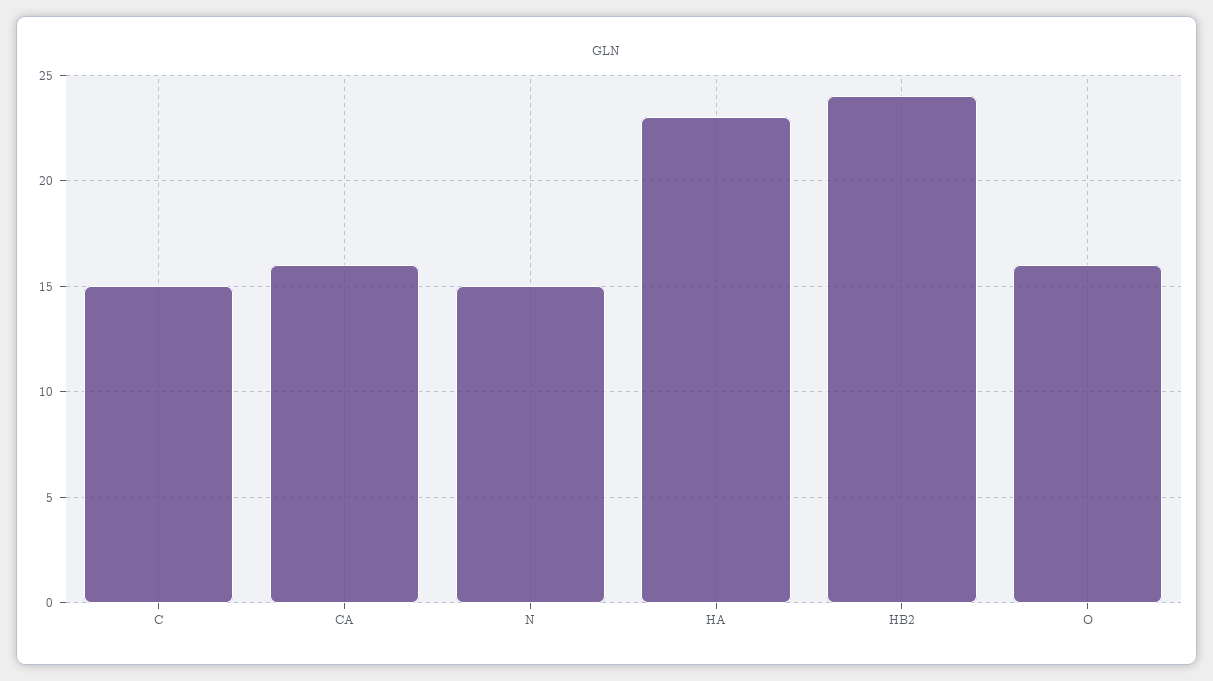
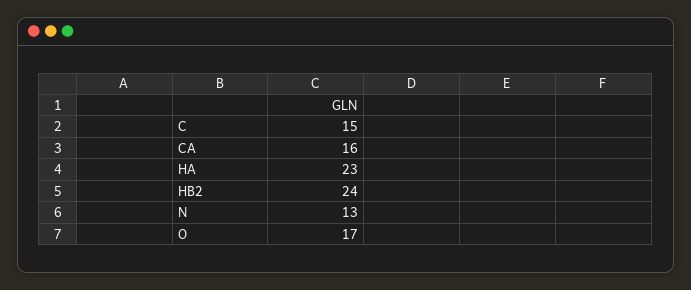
N: 15 -> 13
O: 16 -> 17

